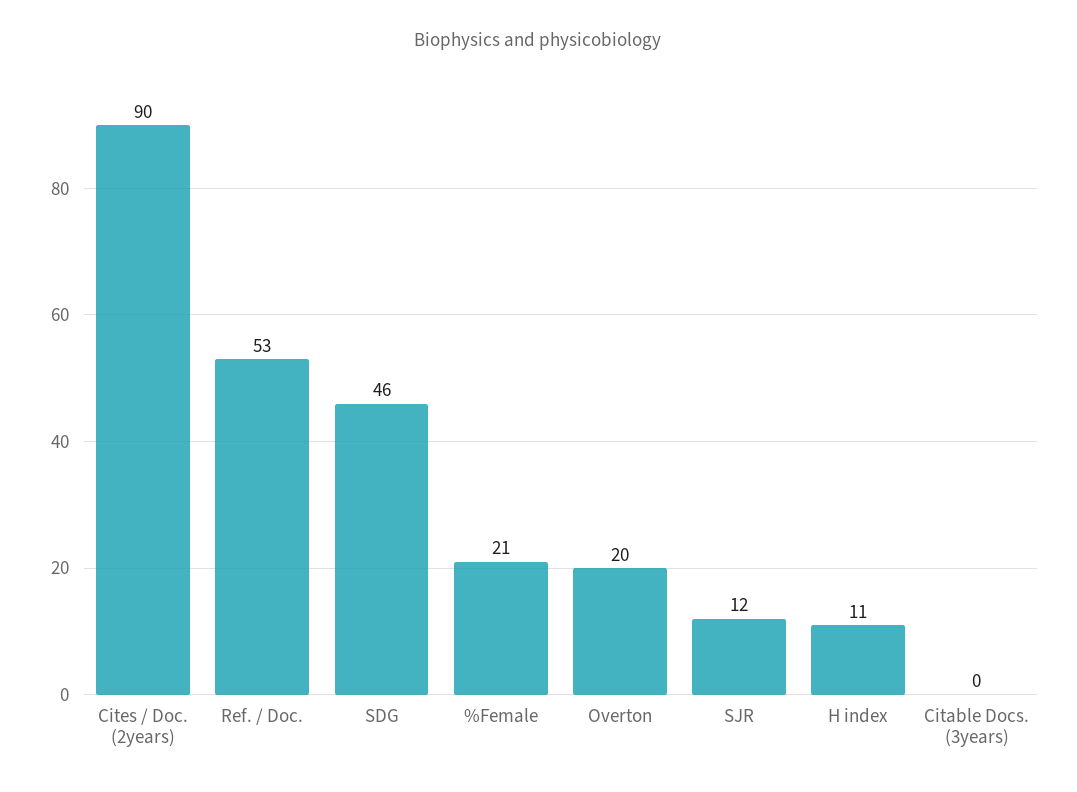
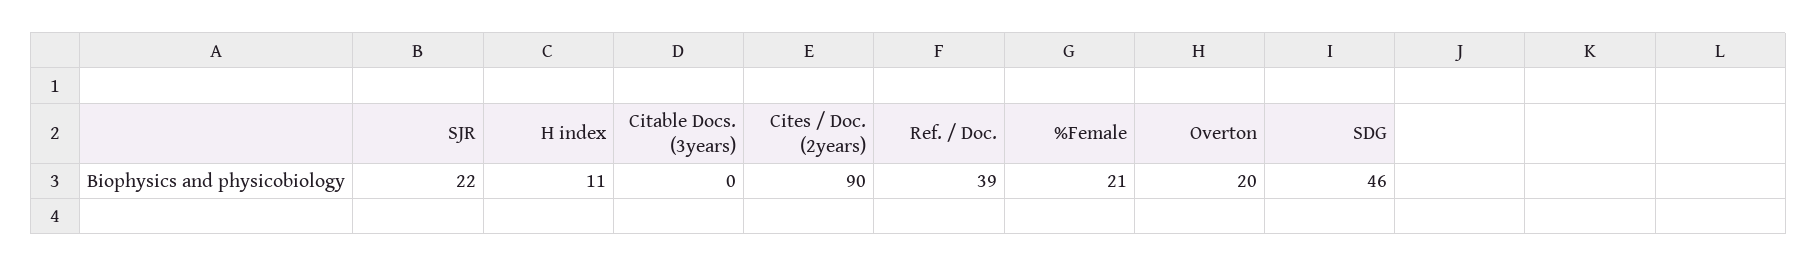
Ref. / Doc.: 53 -> 39
SJR: 12 -> 22

